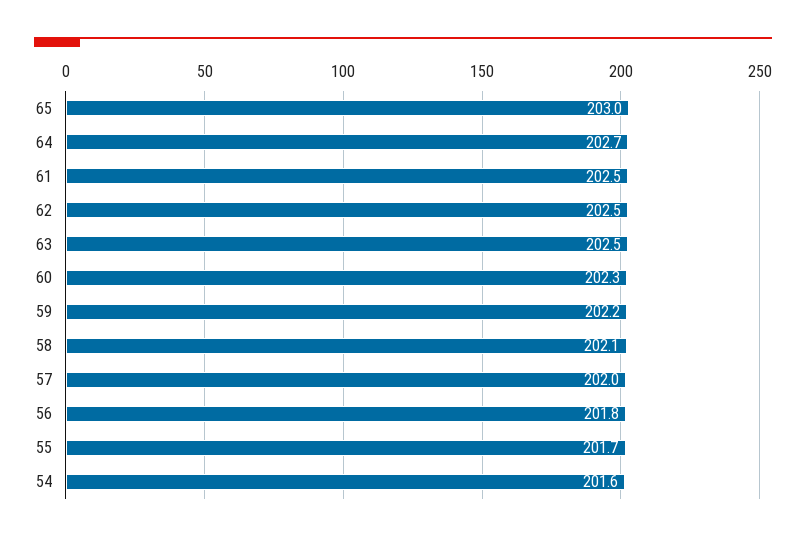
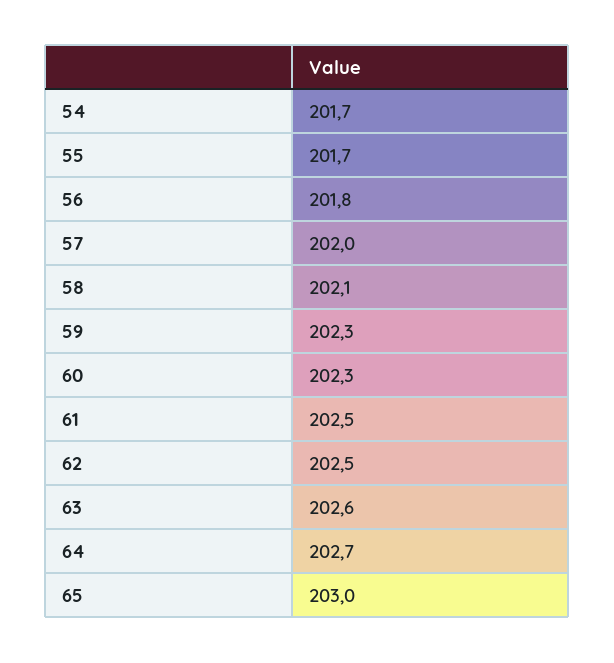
63: 202.5 -> 202.6
59: 202.2 -> 202.3
54: 201.6 -> 201.7

